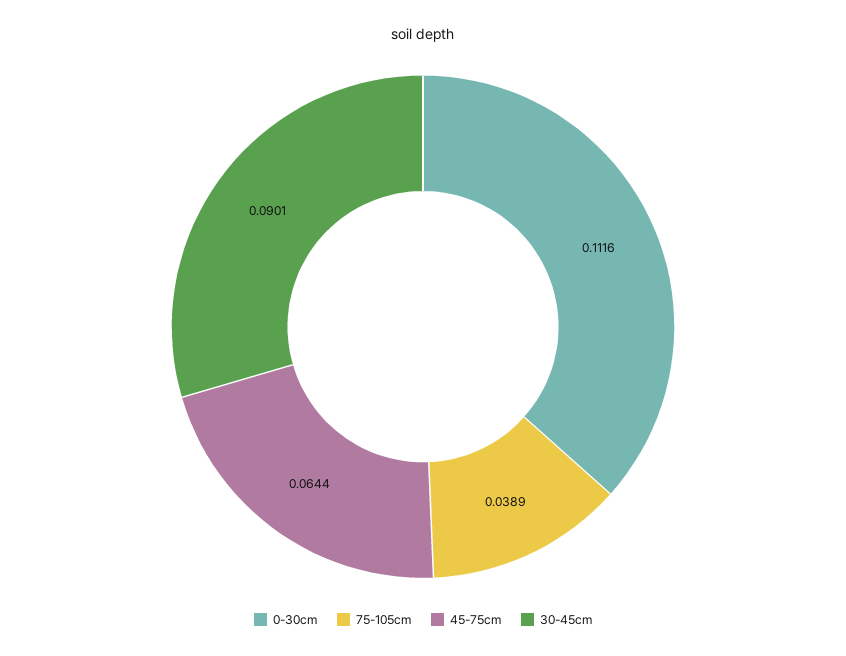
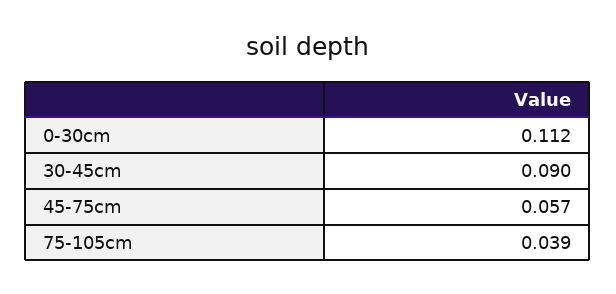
45-75cm: 0.0644 -> 0.057

